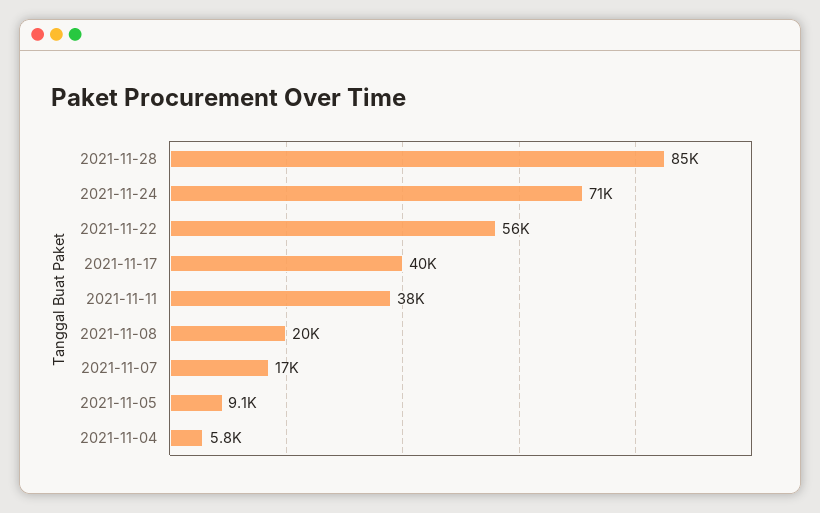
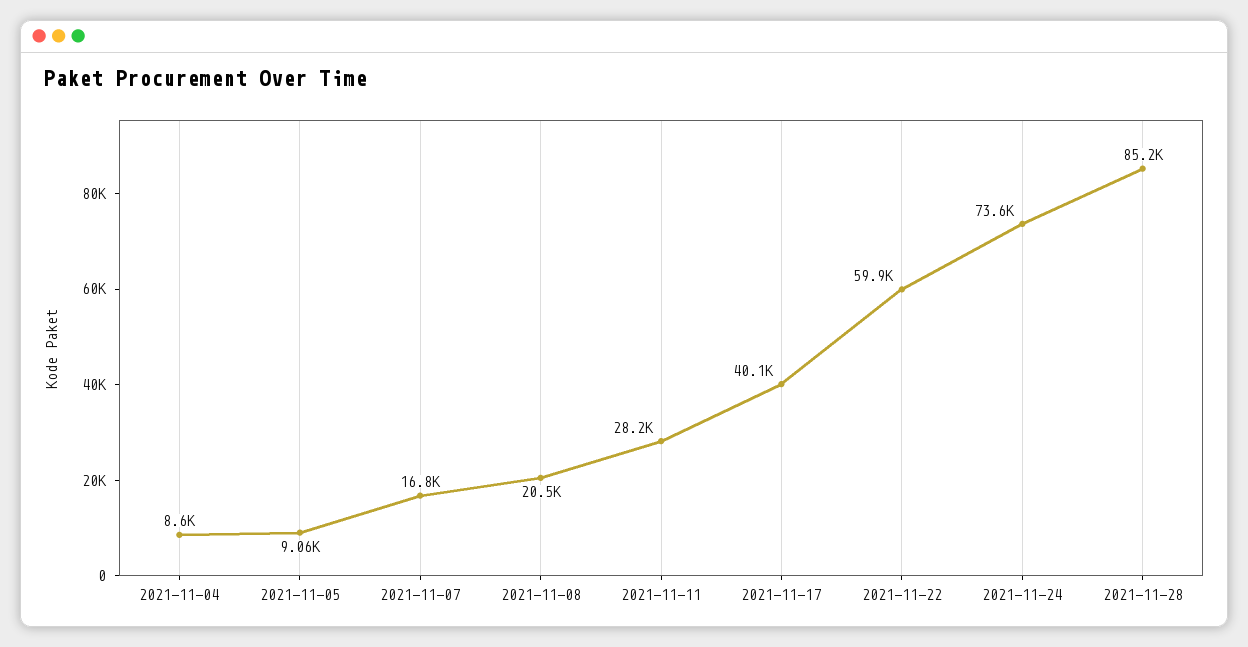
2021-11-24: 71000 -> 73600
2021-11-22: 56000 -> 59900
2021-11-11: 38000 -> 28200
2021-11-04: 5800 -> 8600

